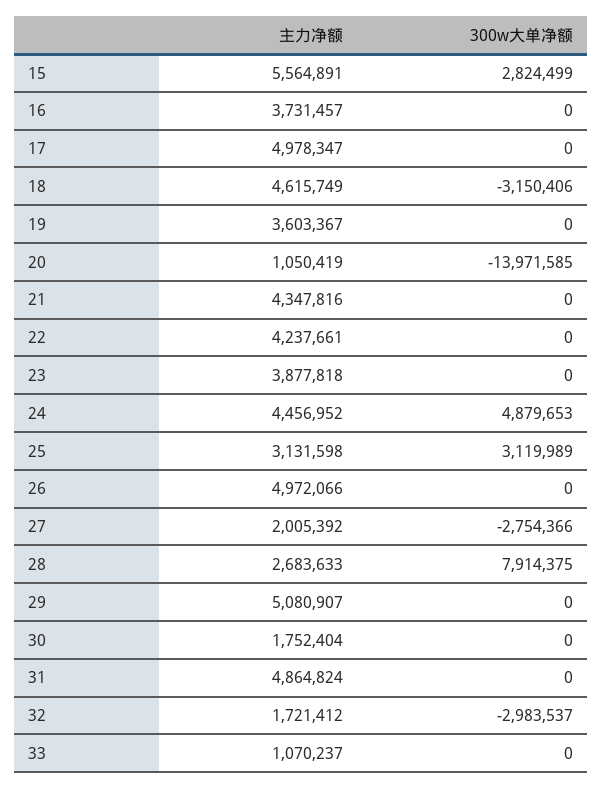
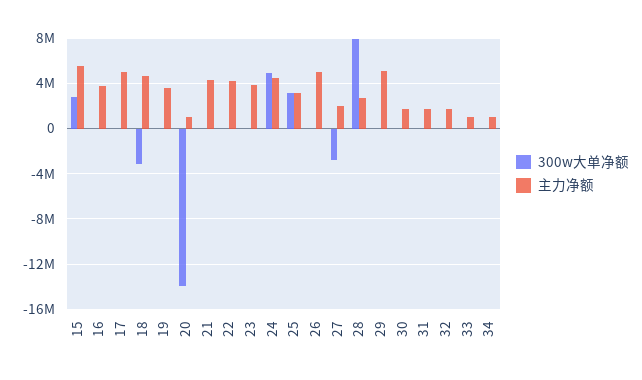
主力净额, 31: 4864824 -> 2000000
300w大单净额, 32: -2983537 -> 0
300w大单净额, 34: none -> 0
主力净额, 34: none -> 1000000

